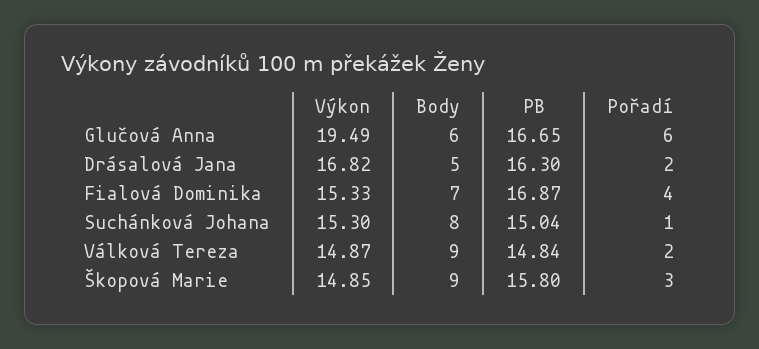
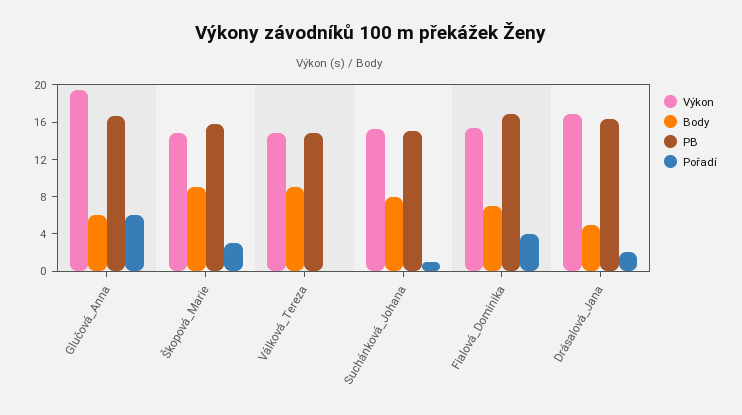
Pořadí, Válková Tereza: 2 -> 0

